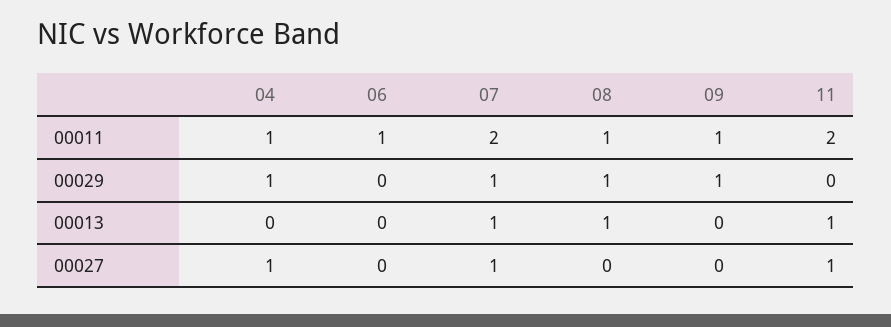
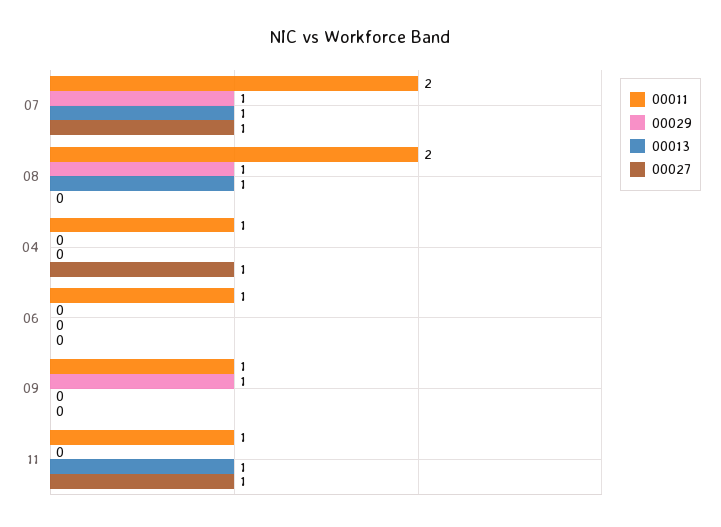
00011, 08: 1 -> 2
00011, 11: 2 -> 1
00029, 04: 1 -> 0

